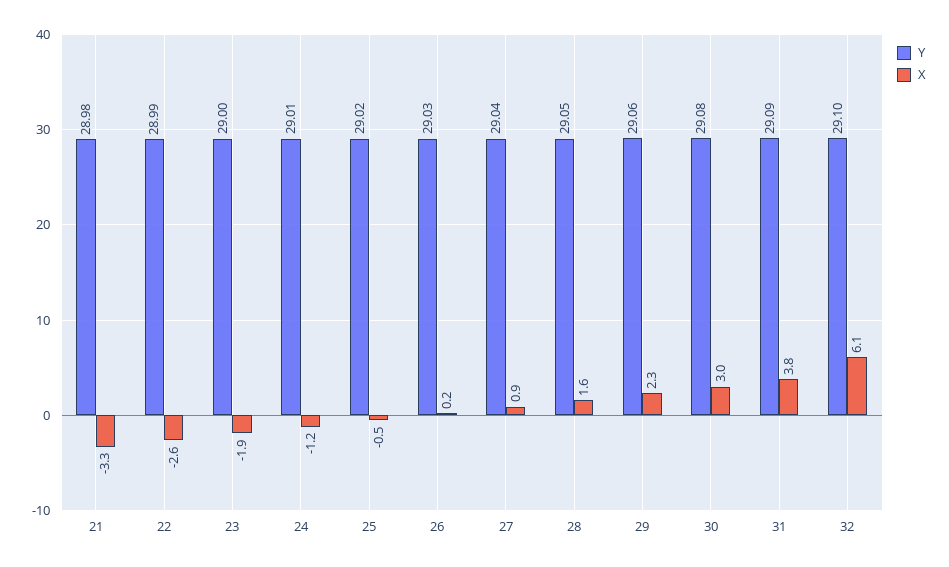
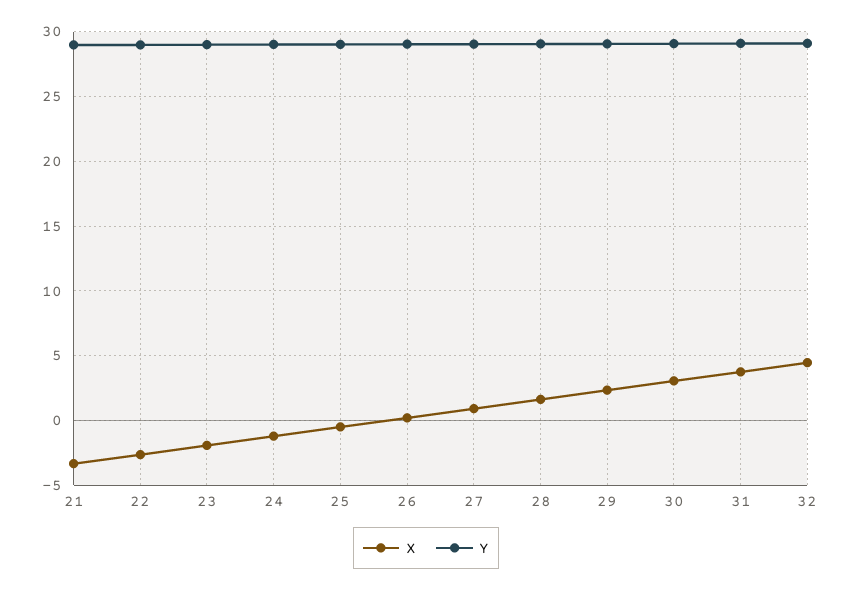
X, 32: 6.1 -> 4.5

